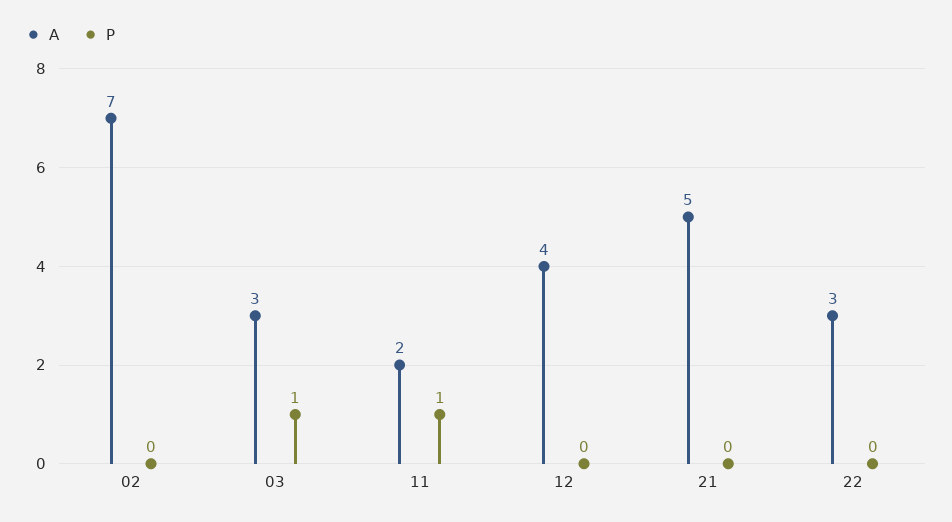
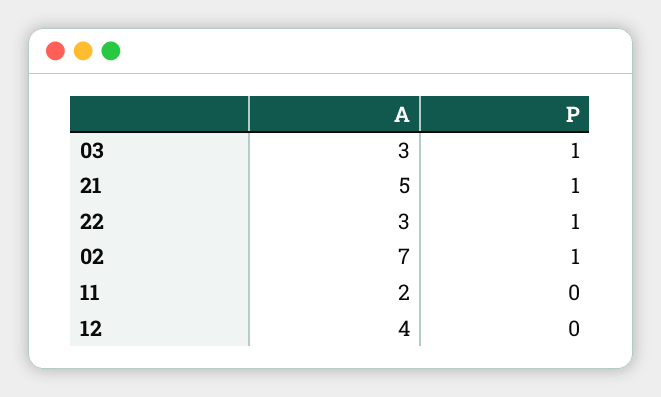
P, 02: 0 -> 1
P, 11: 1 -> 0
P, 21: 0 -> 1
P, 22: 0 -> 1

